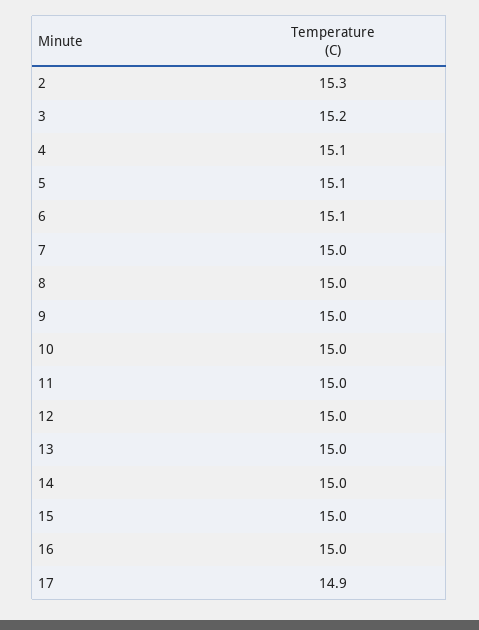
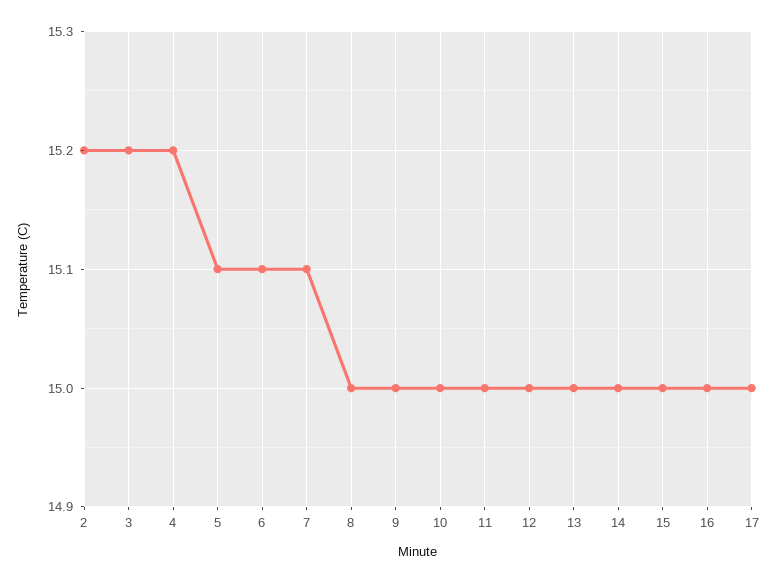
2: 15.3 -> 15.2
4: 15.1 -> 15.2
7: 15 -> 15.1
17: 14.9 -> 15

